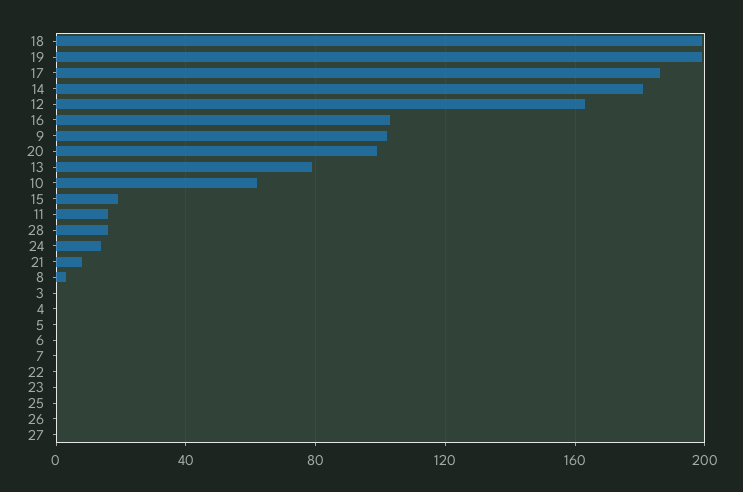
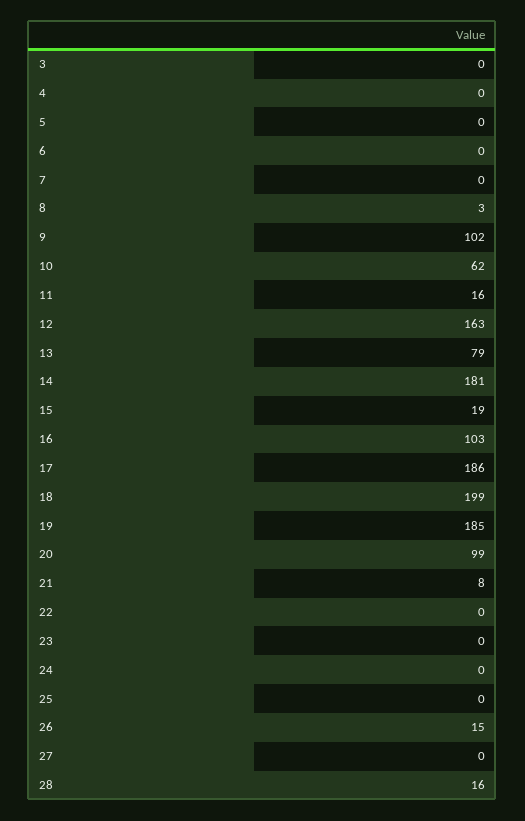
19: 200 -> 185
24: 15 -> 0
26: 0 -> 15

